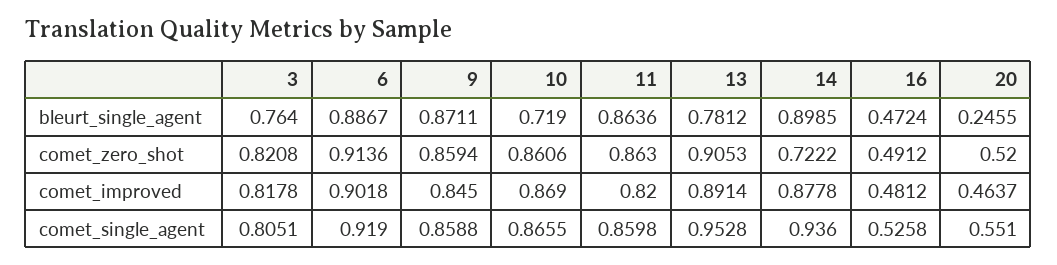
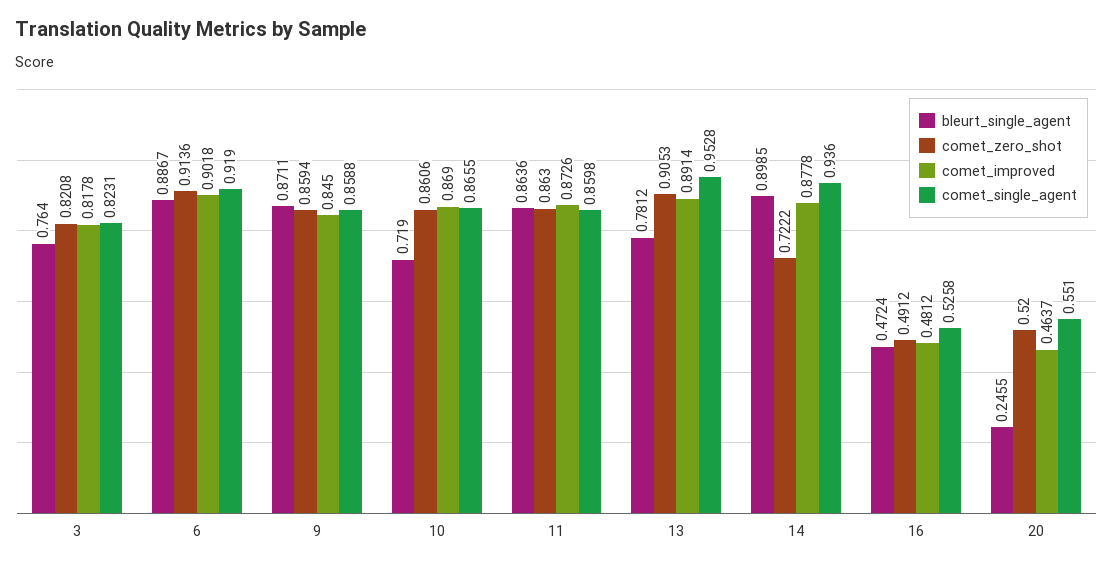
comet_improved, 11: 0.82 -> 0.8726
comet_single_agent, 3: 0.8051 -> 0.8231

